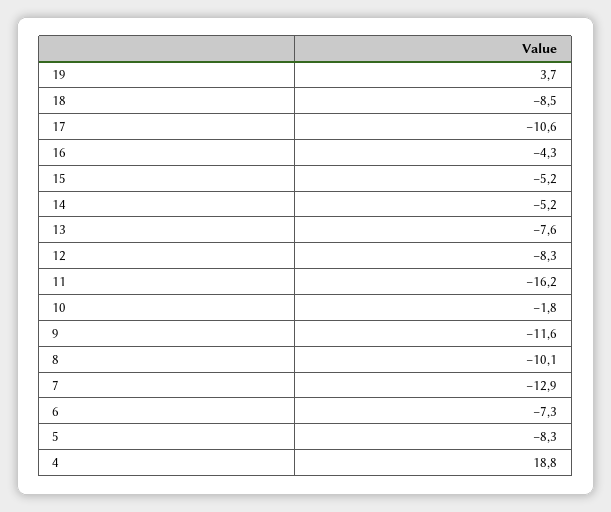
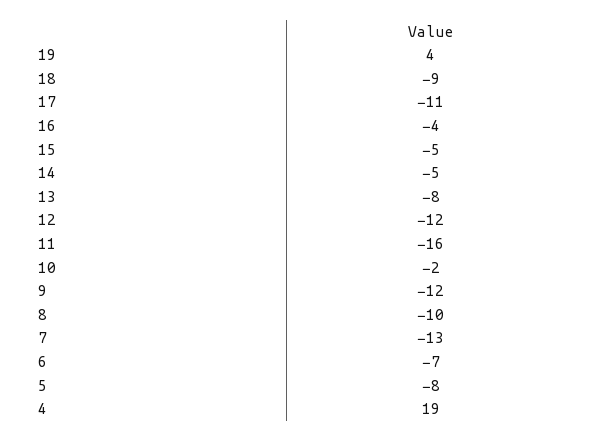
12: -8.3 -> -12

